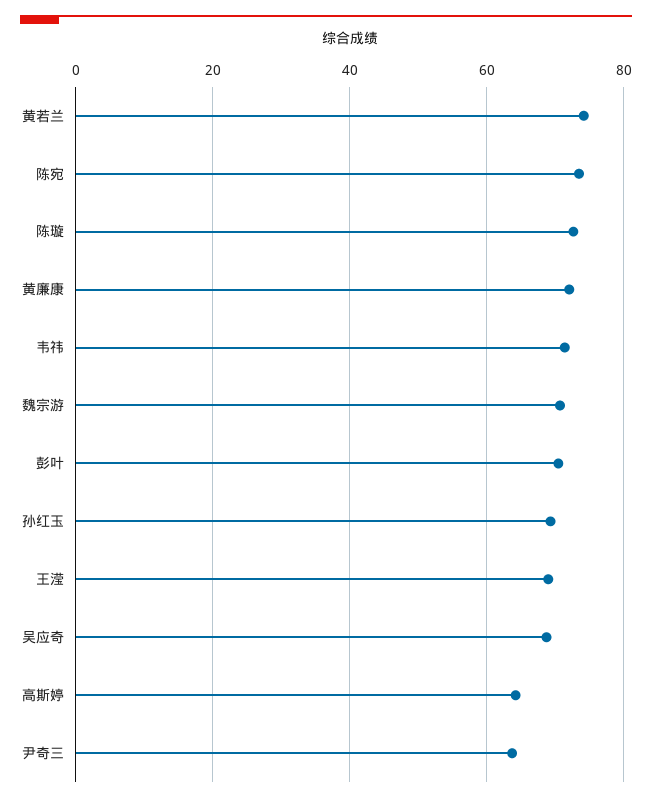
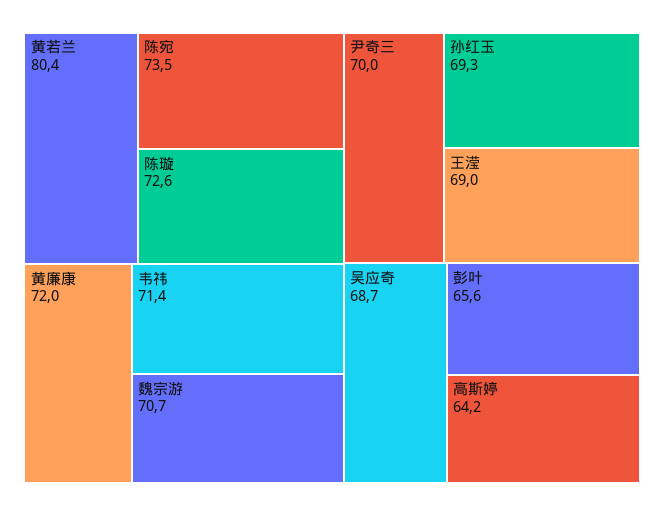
黄若兰: 74 -> 80.4
彭叶: 70 -> 65.6
尹奇三: 64 -> 70

